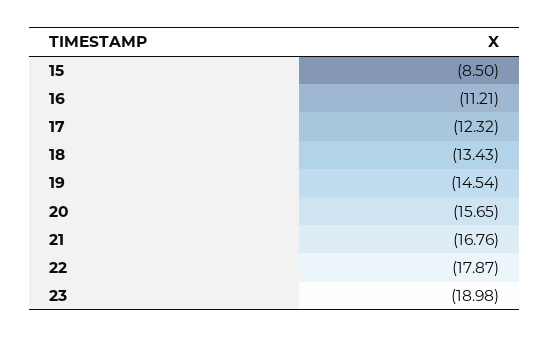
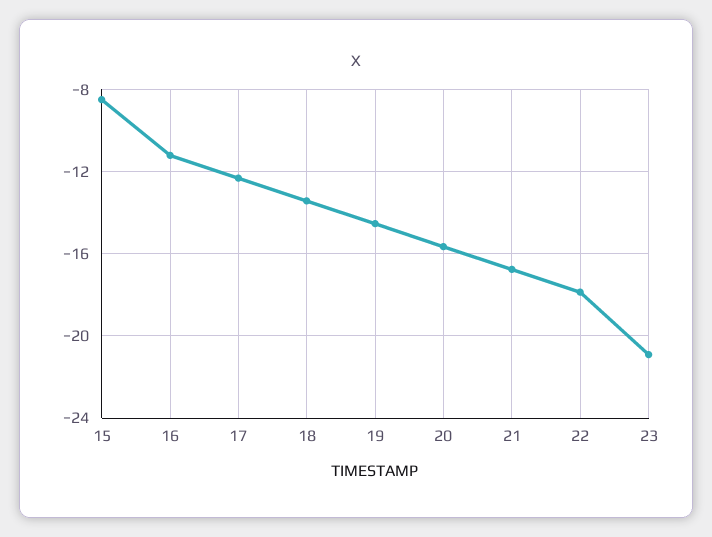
23: -18.98 -> -21

